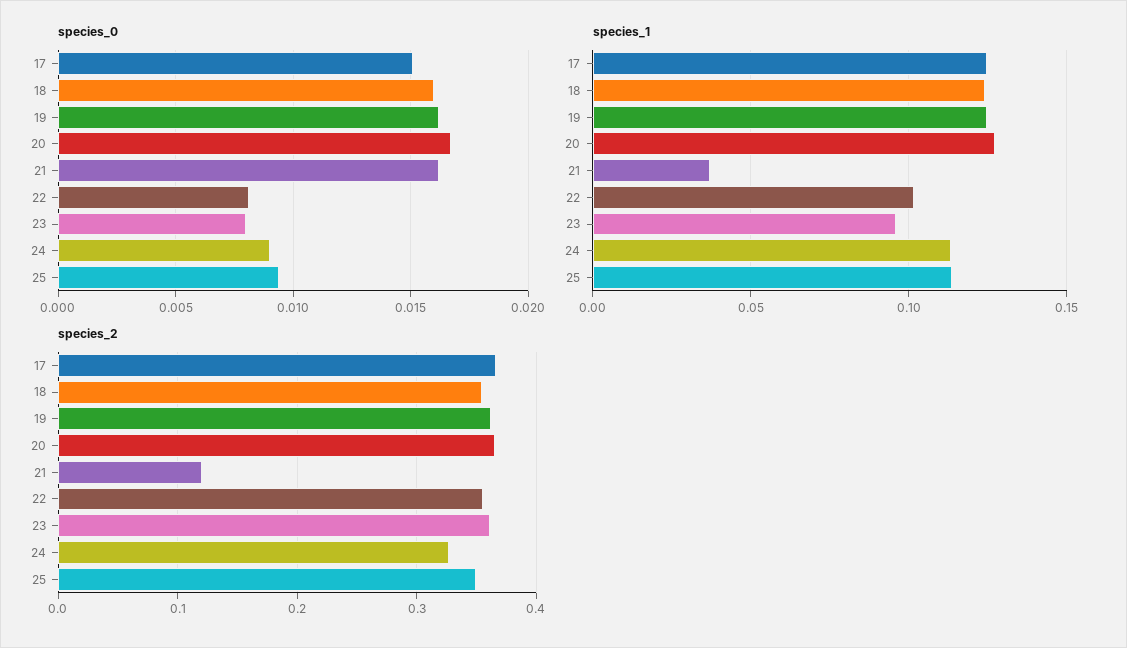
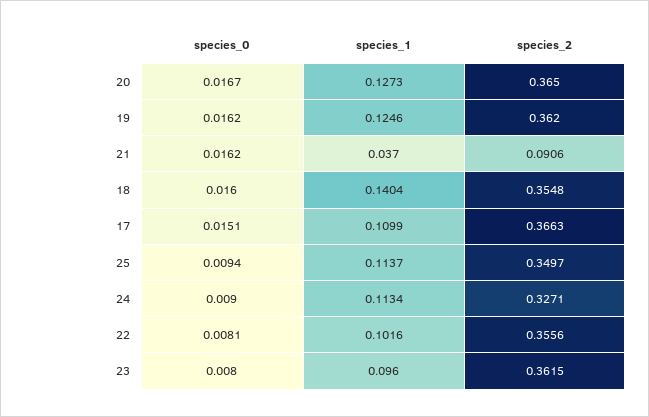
species_1, 17: 0.125 -> 0.1099
species_1, 18: 0.125 -> 0.1404
species_2, 21: 0.12 -> 0.0906

